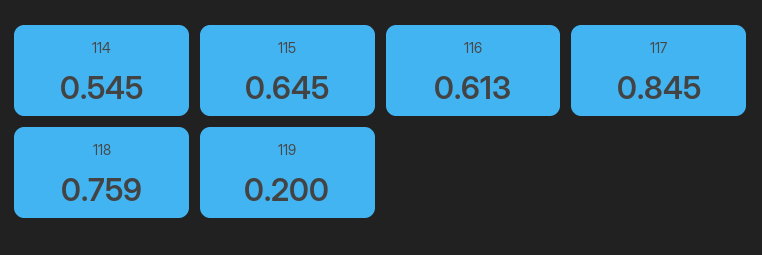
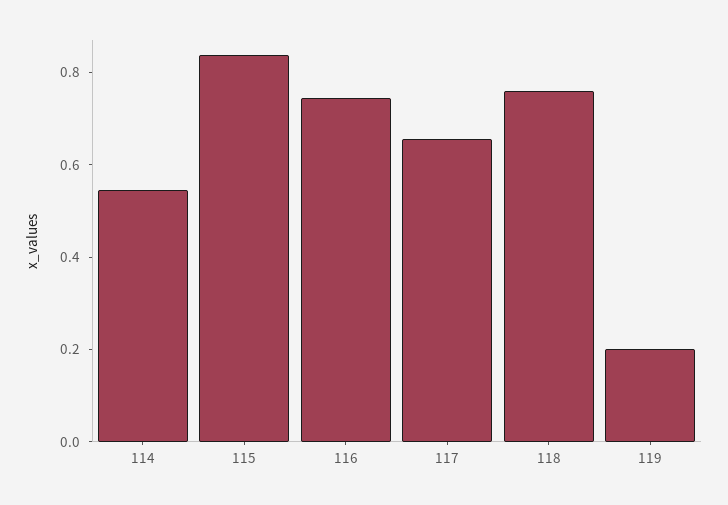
115: 0.645 -> 0.85
116: 0.613 -> 0.75
117: 0.845 -> 0.65

